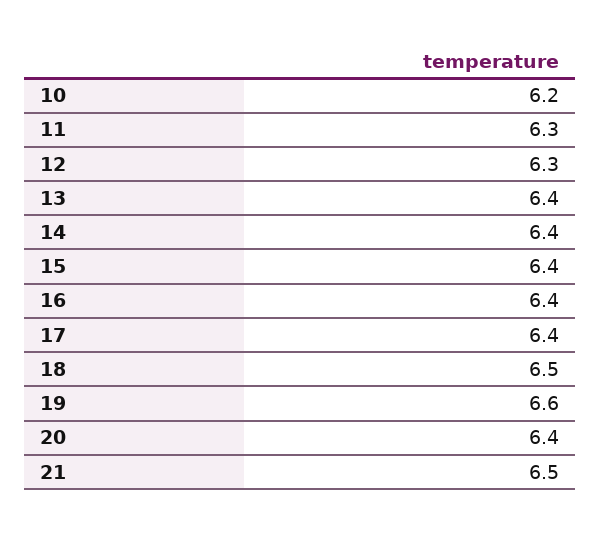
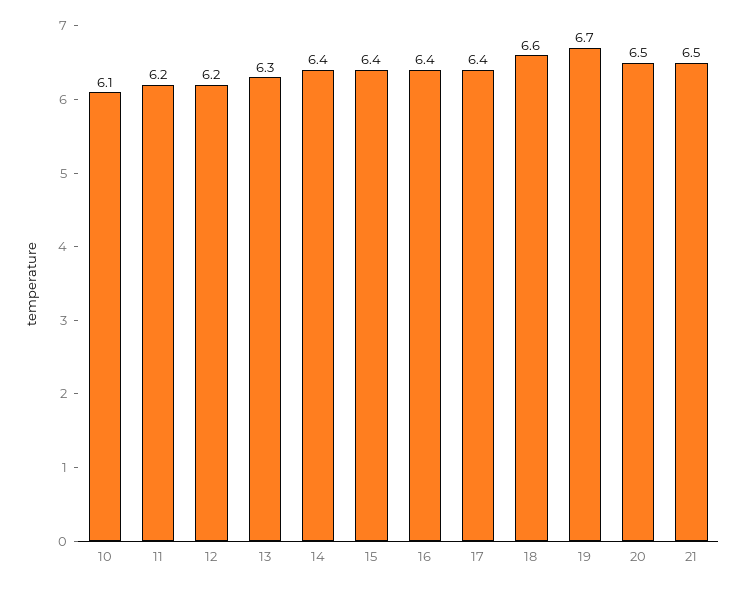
10: 6.2 -> 6.1
11: 6.3 -> 6.2
12: 6.3 -> 6.2
13: 6.4 -> 6.3
18: 6.5 -> 6.6
19: 6.6 -> 6.7
20: 6.4 -> 6.5

